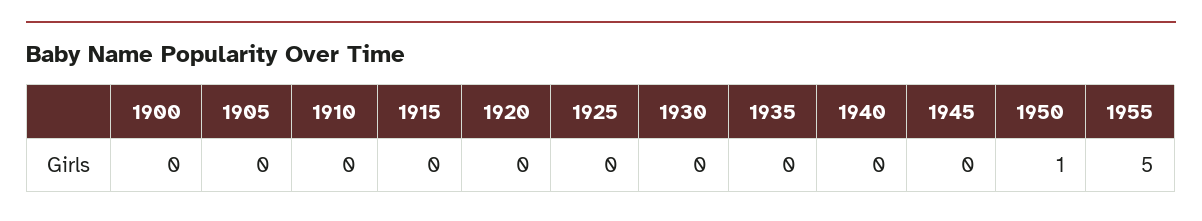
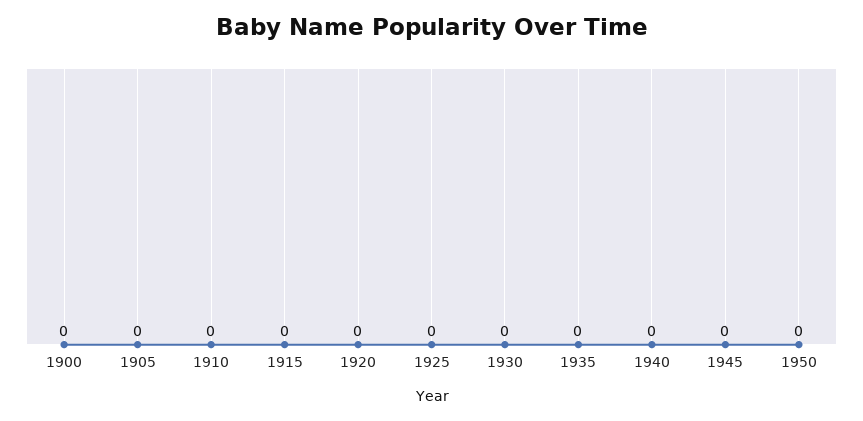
1950: 1 -> 0
1955: 5 -> none

